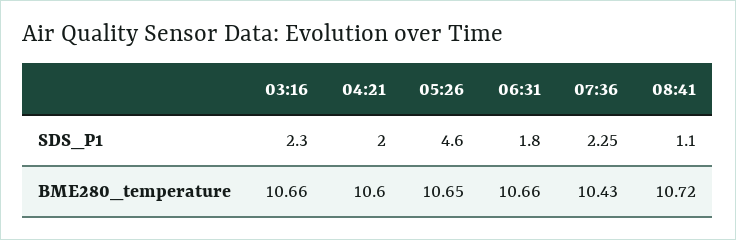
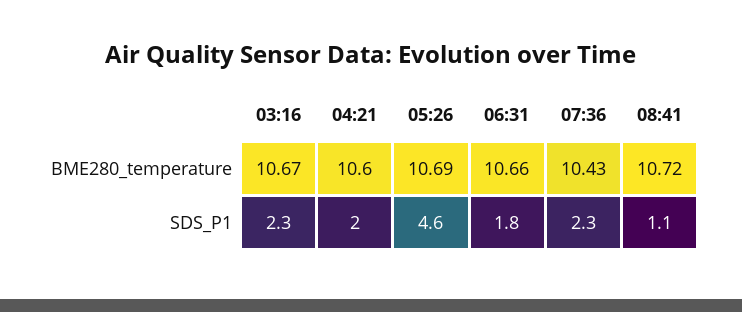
03:16, BME280_temperature: 10.66 -> 10.67
05:26, BME280_temperature: 10.65 -> 10.69

